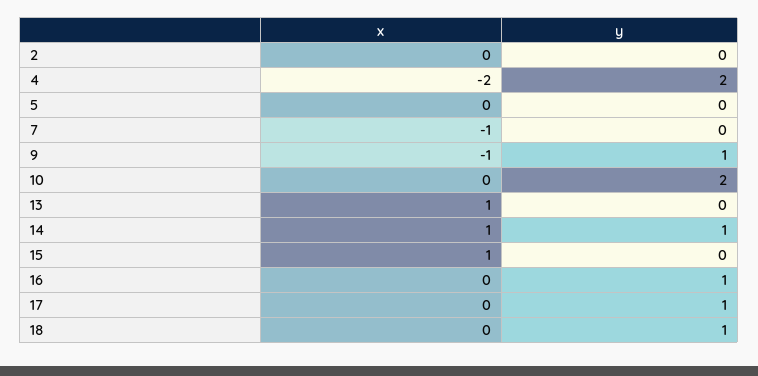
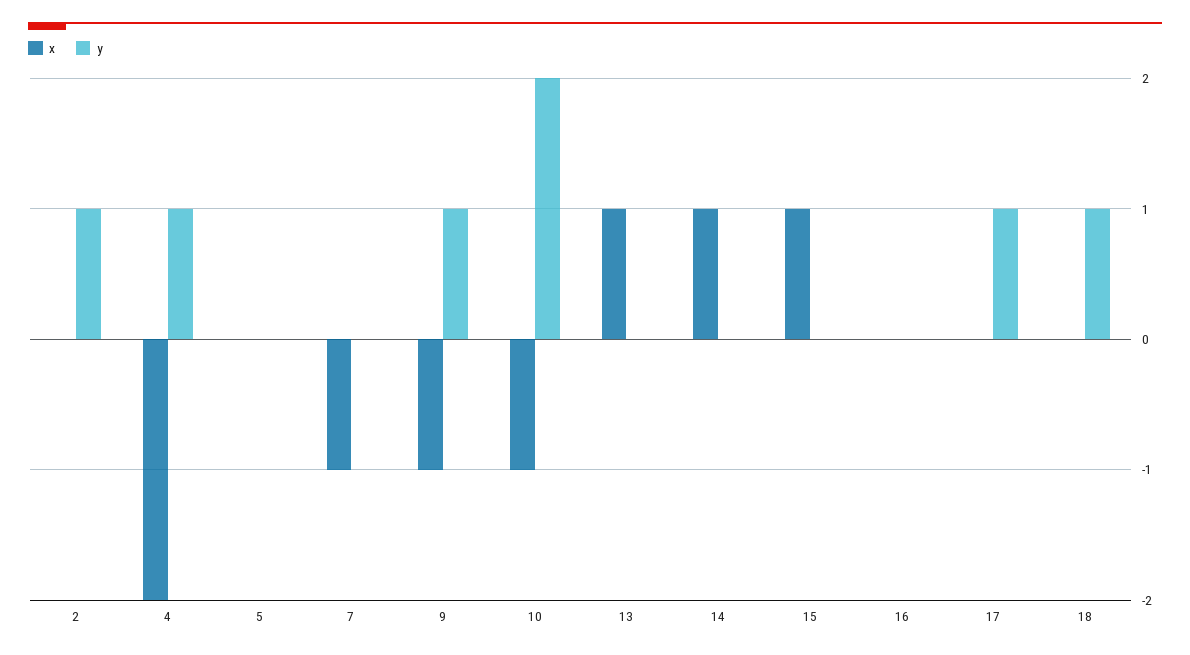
y, 2: 0 -> 1
y, 4: 2 -> 1
x, 10: 0 -> -1
y, 14: 1 -> 0
y, 16: 1 -> 0

